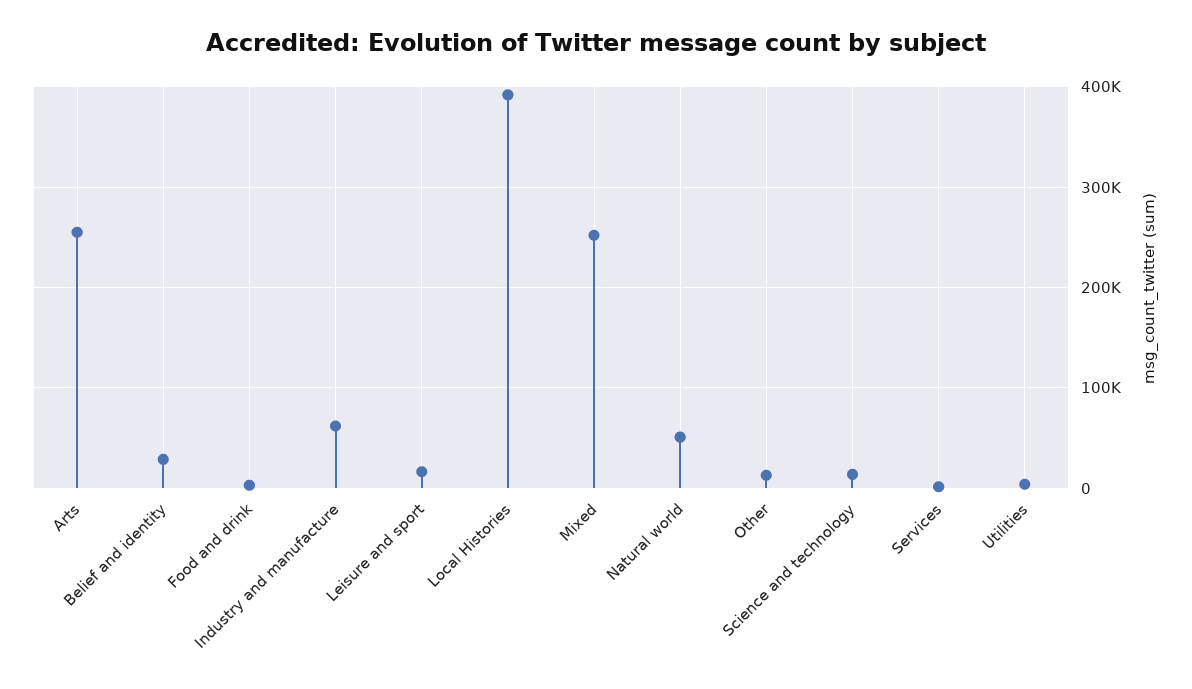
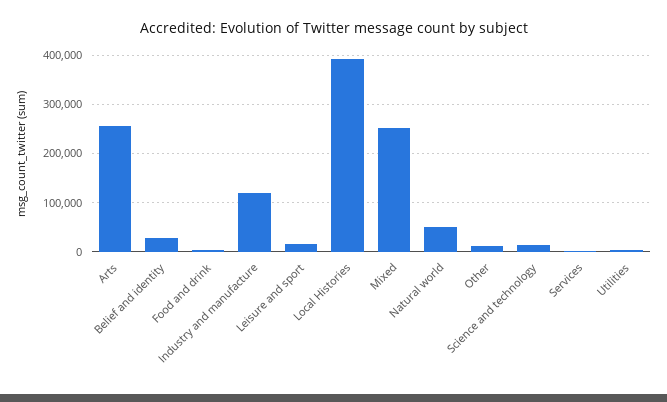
Industry and manufacture: 60000 -> 120000

